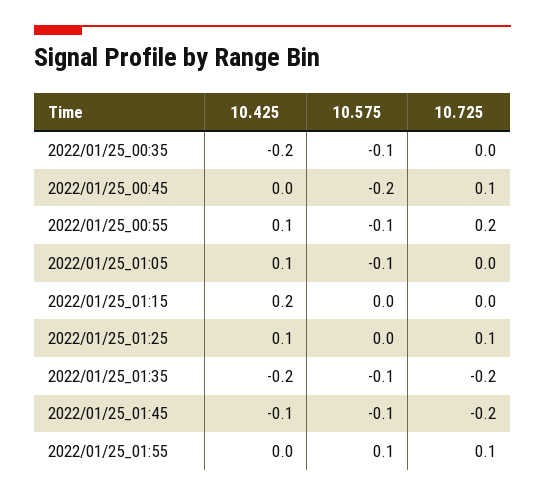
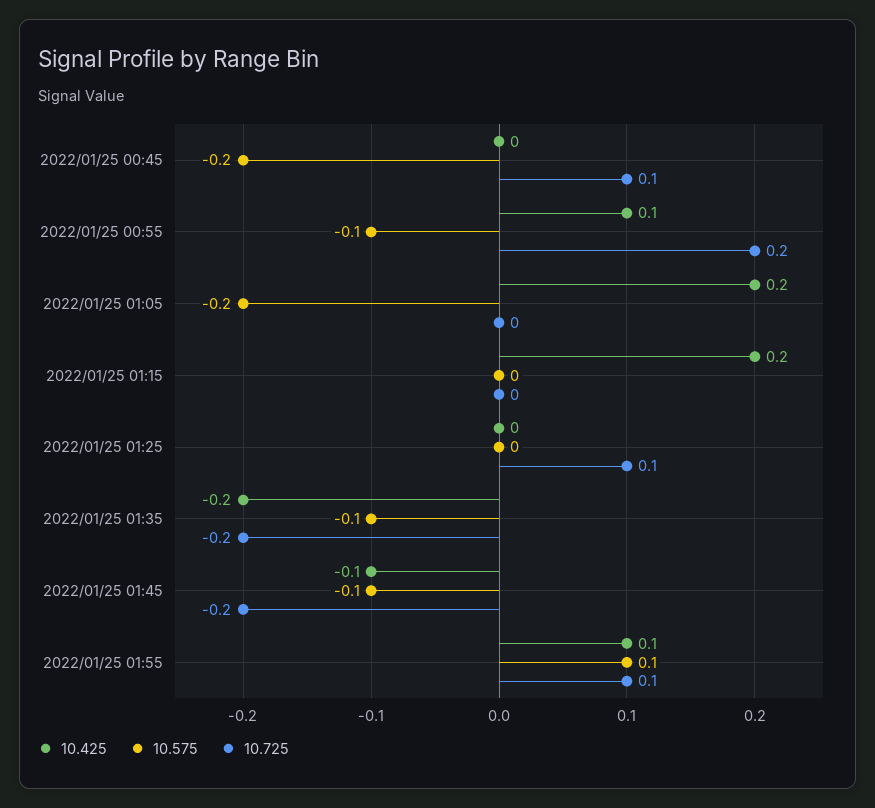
10.425, 2022/01/25_00:35: -0.2 -> none
10.575, 2022/01/25_00:35: -0.1 -> none
10.725, 2022/01/25_00:35: 0 -> none
10.425, 2022/01/25_01:05: 0.1 -> 0.2
10.575, 2022/01/25_01:05: -0.1 -> -0.2
10.425, 2022/01/25_01:25: 0.1 -> 0
10.425, 2022/01/25_01:55: 0 -> 0.1

